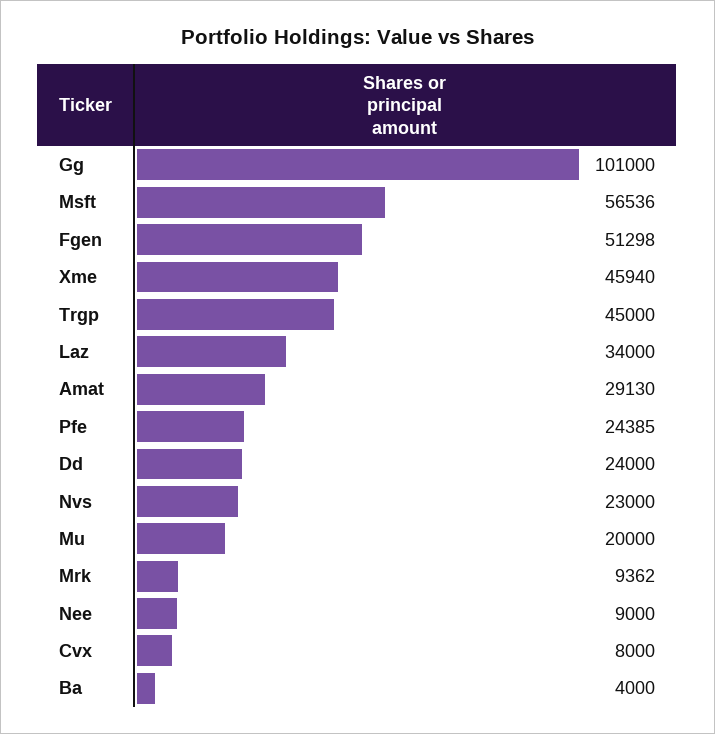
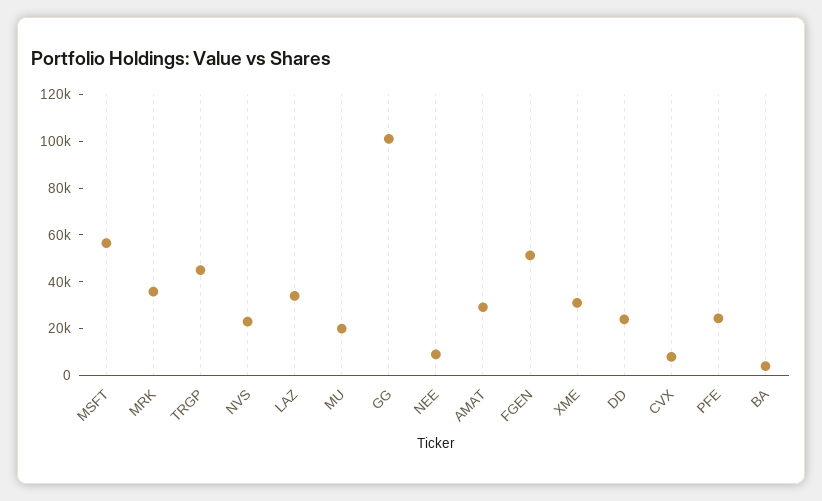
Xme: 45940 -> 30000
Mrk: 9362 -> 35000

